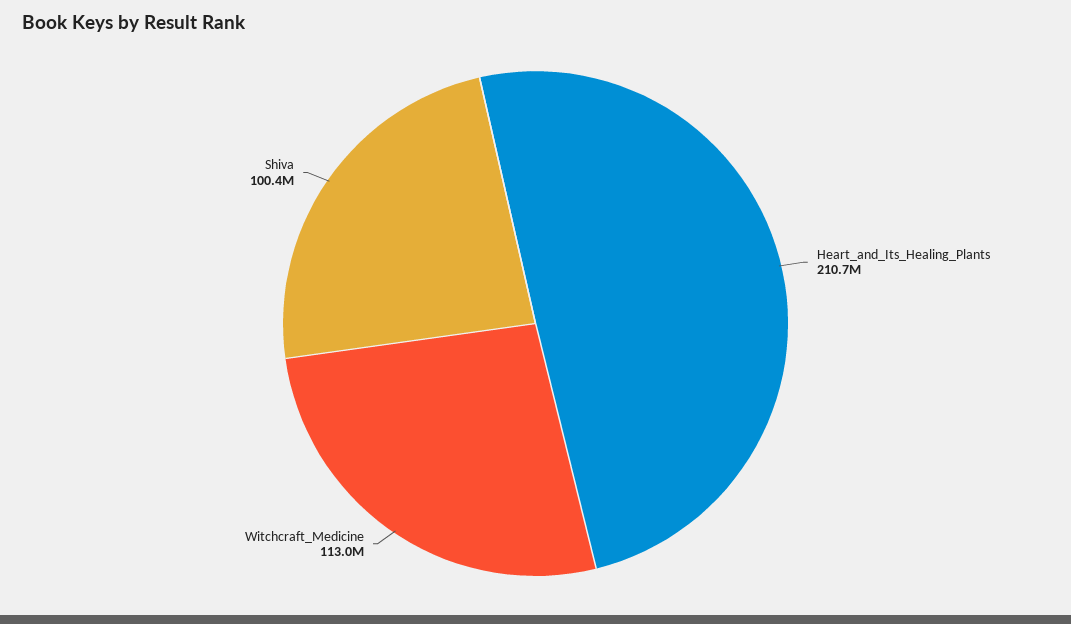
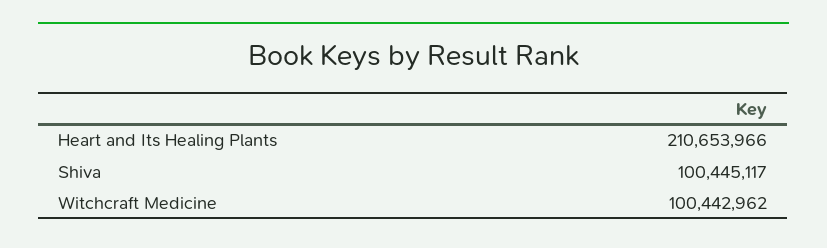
Witchcraft_Medicine: 113000000 -> 100442962

